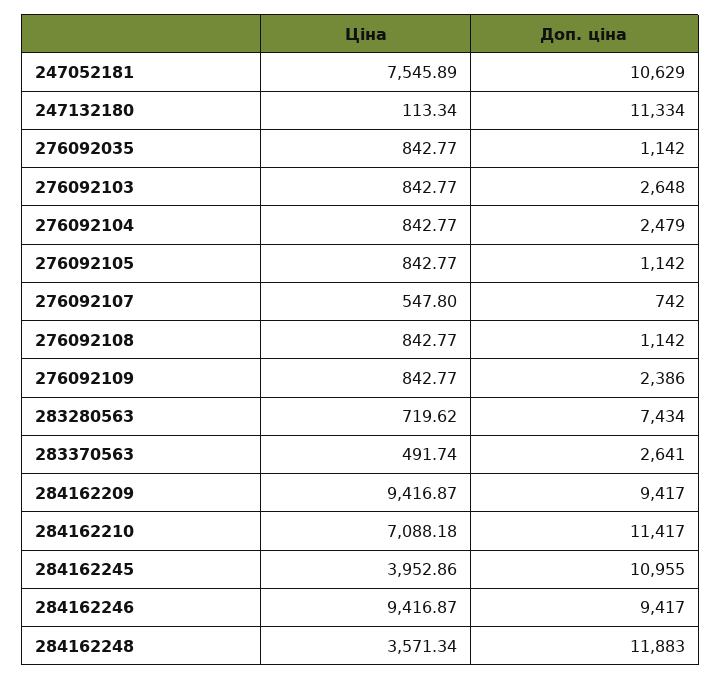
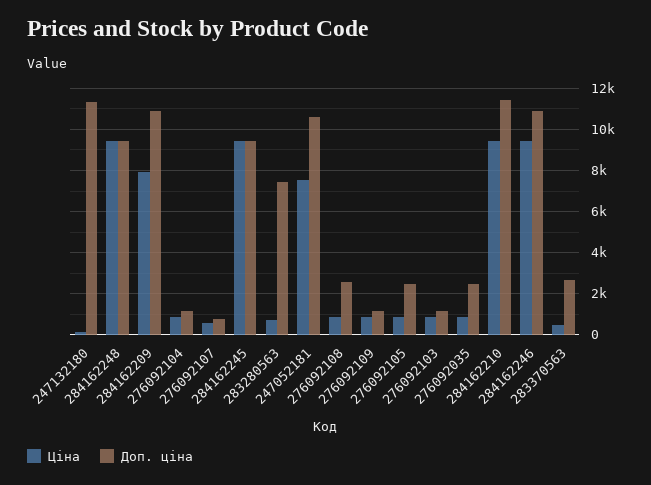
Доп. ціна, 276092035: 1142 -> 2500
Доп. ціна, 276092103: 2648 -> 1000
Доп. ціна, 276092104: 2479 -> 1000
Доп. ціна, 276092105: 1142 -> 2500
Доп. ціна, 276092108: 1142 -> 2500
Доп. ціна, 276092109: 2386 -> 1000
Ціна, 284162209: 9416.87 -> 8000
Доп. ціна, 284162209: 9417 -> 11000
Ціна, 284162210: 7088.18 -> 9500
Ціна, 284162245: 3952.86 -> 9500
Доп. ціна, 284162245: 10955 -> 9500
Доп. ціна, 284162246: 9417 -> 11000
Ціна, 284162248: 3571.34 -> 9500
Доп. ціна, 284162248: 11883 -> 9500

